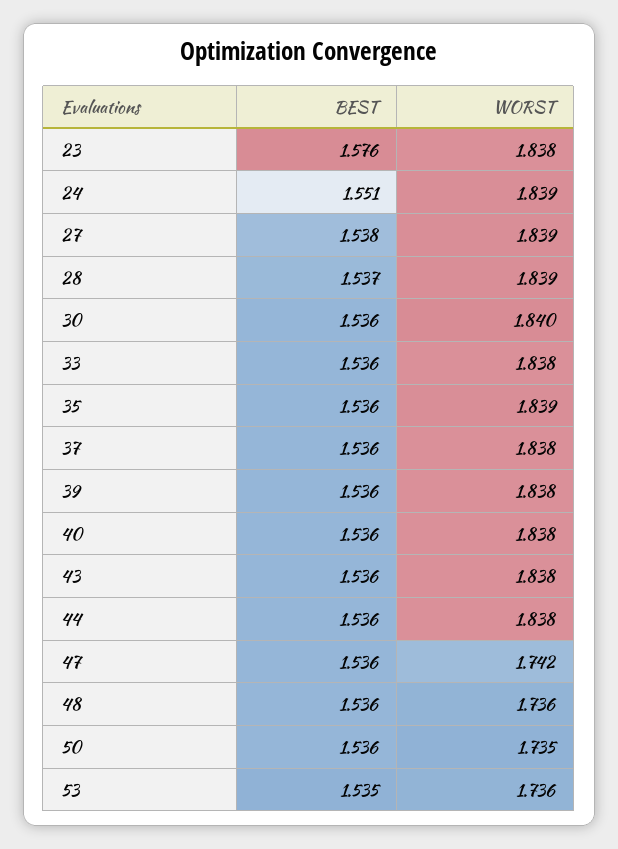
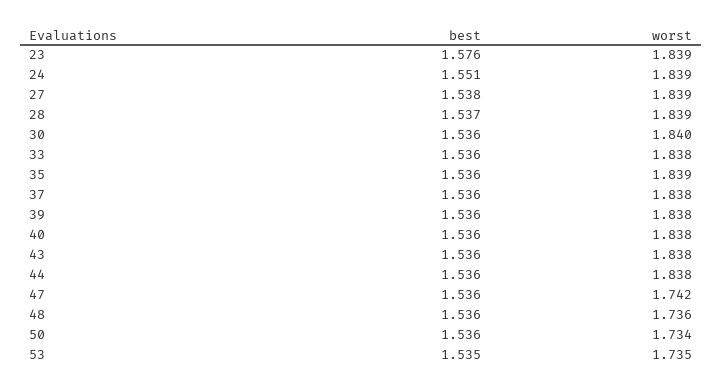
WORST, 23: 1.838 -> 1.839
WORST, 50: 1.735 -> 1.734
WORST, 53: 1.736 -> 1.735

